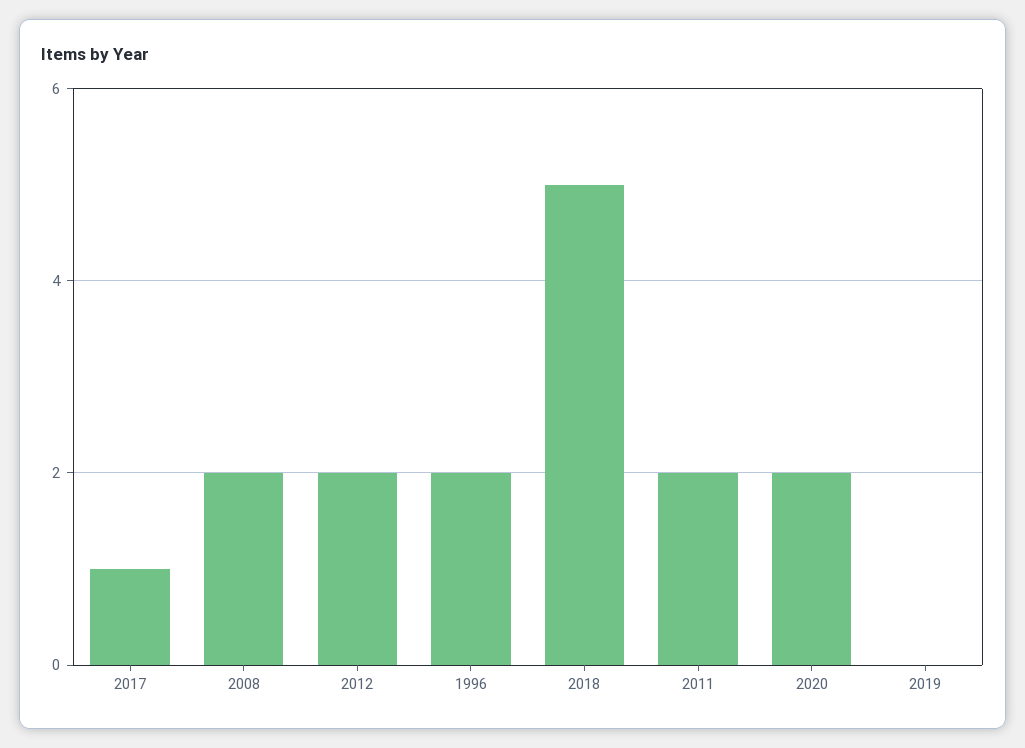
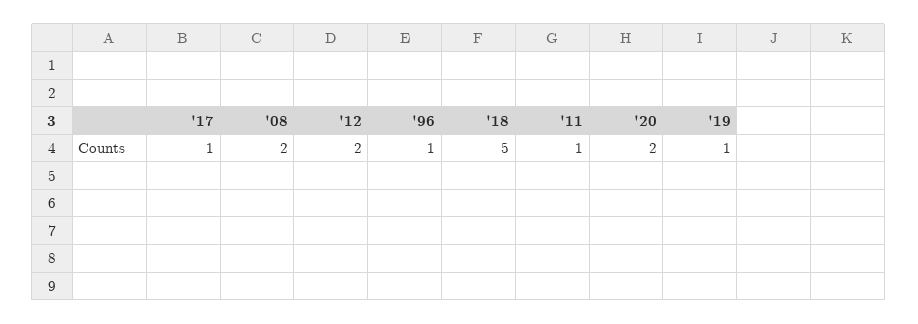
1996: 2 -> 1
2011: 2 -> 1
2019: 0 -> 1

